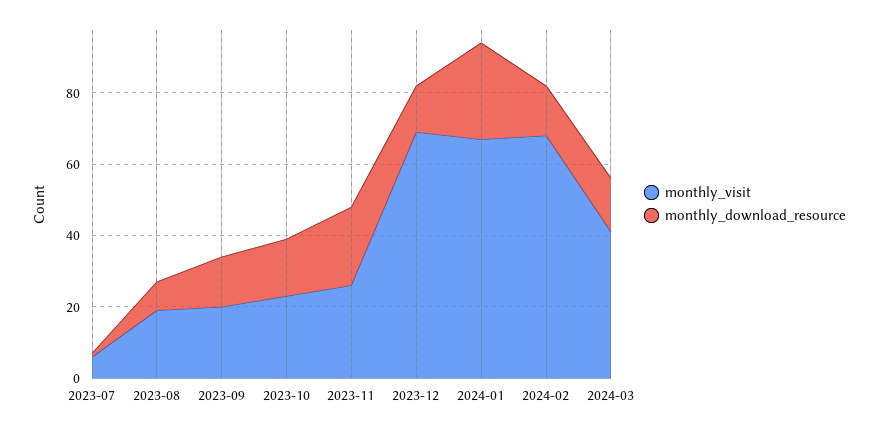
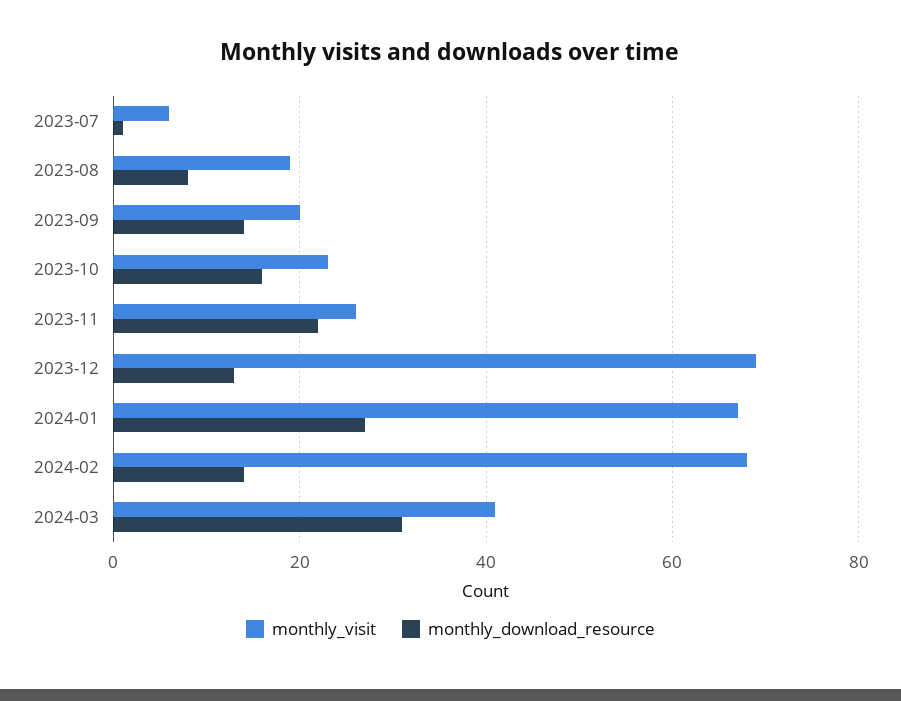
monthly_download_resource, 2024-03: 15 -> 30

